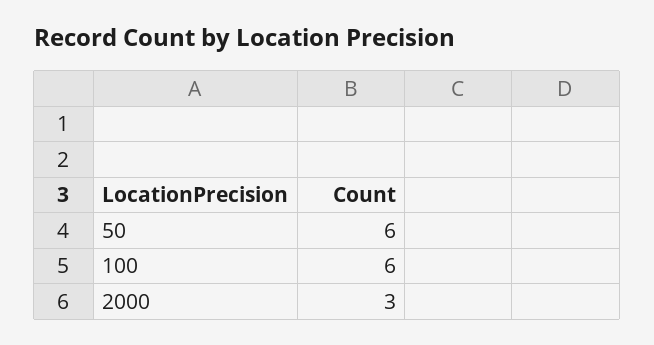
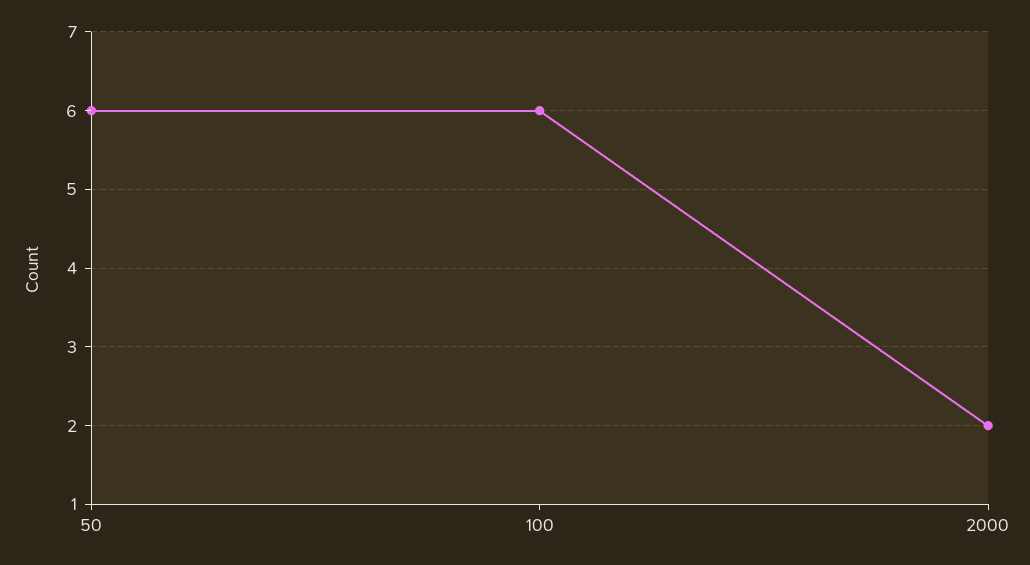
2000: 3 -> 2

